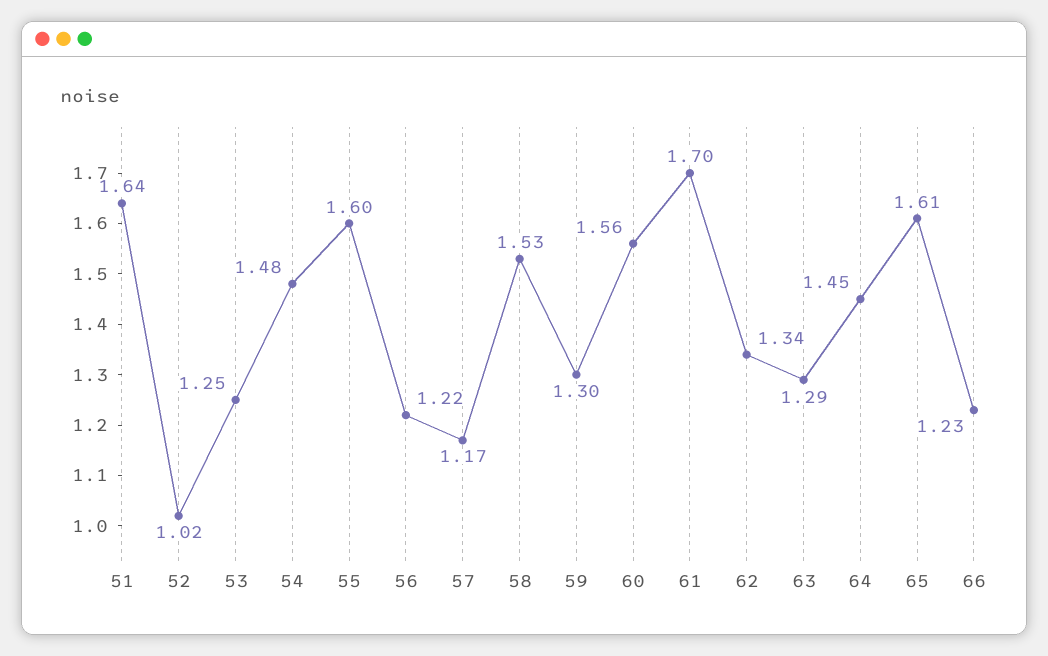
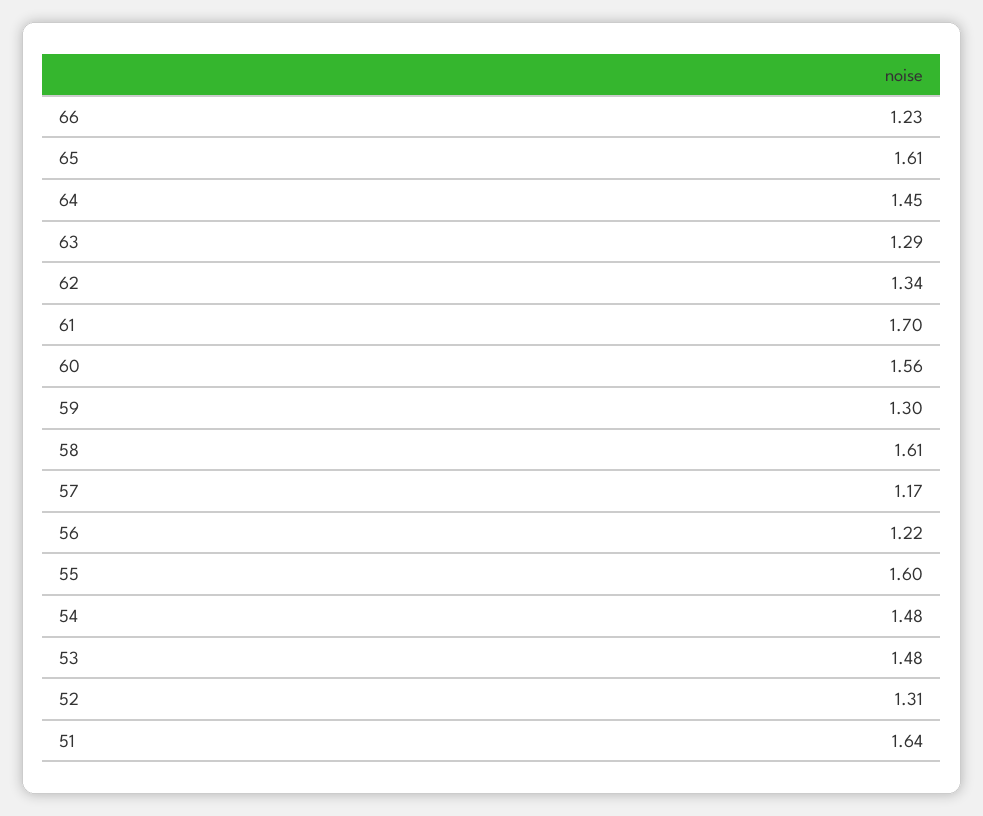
52: 1.02 -> 1.31
53: 1.25 -> 1.48
58: 1.53 -> 1.61

